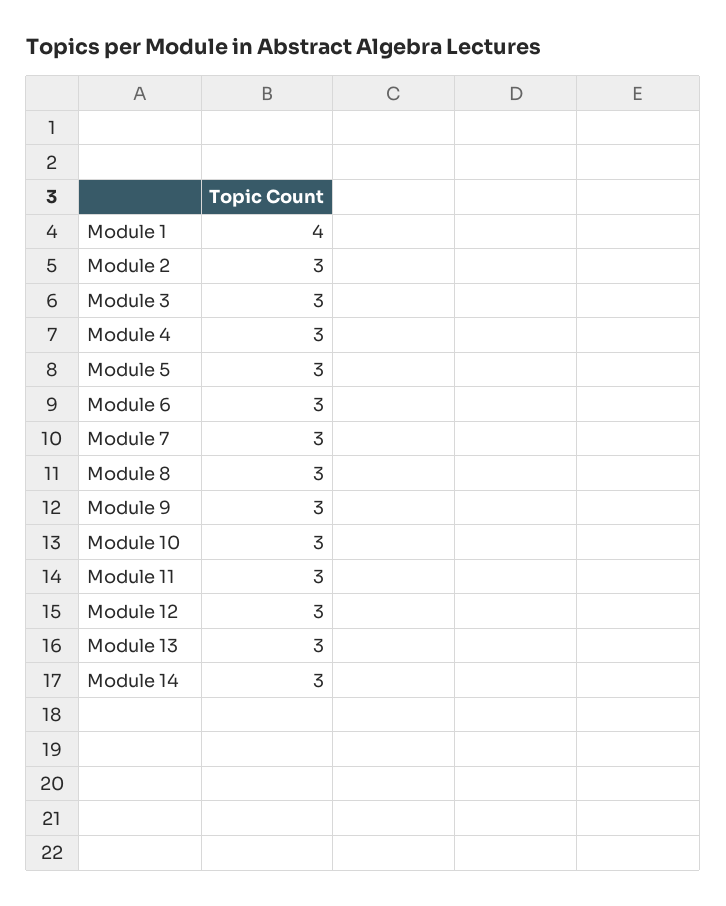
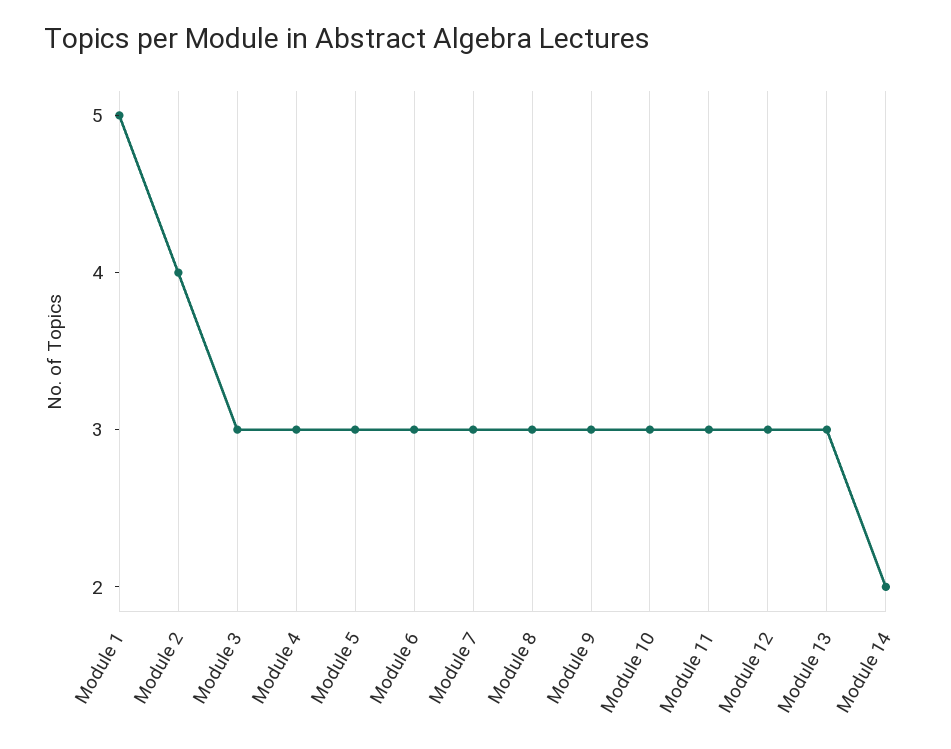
Module 1: 4 -> 5
Module 2: 3 -> 4
Module 14: 3 -> 2

